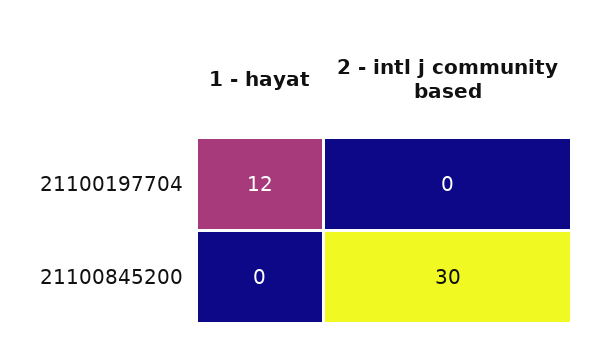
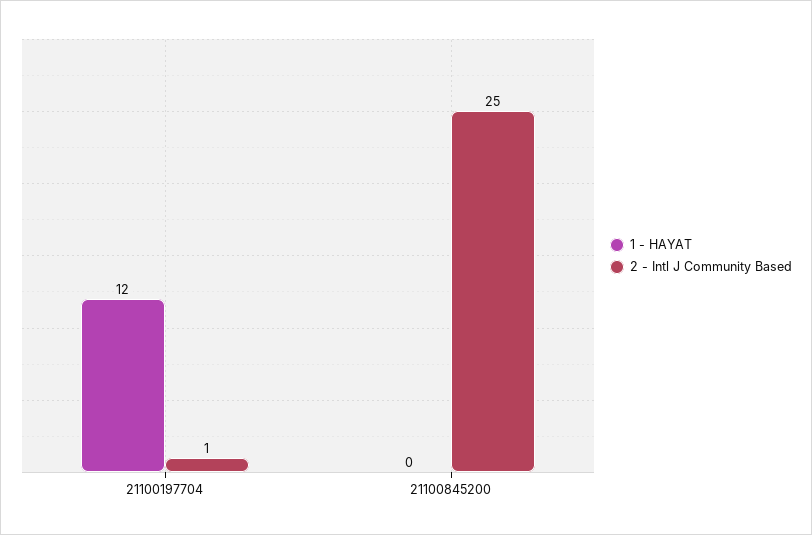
2 - intl j community based, 21100197704: 0 -> 1
2 - intl j community based, 21100845200: 30 -> 25

